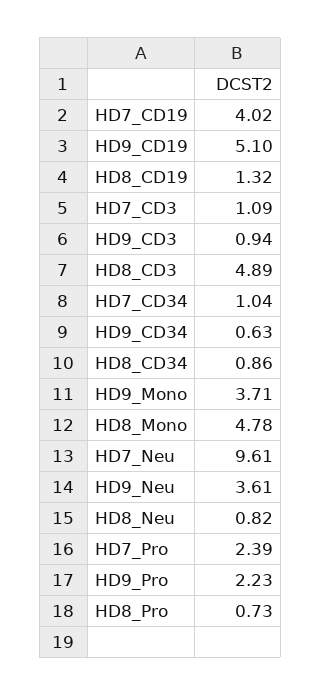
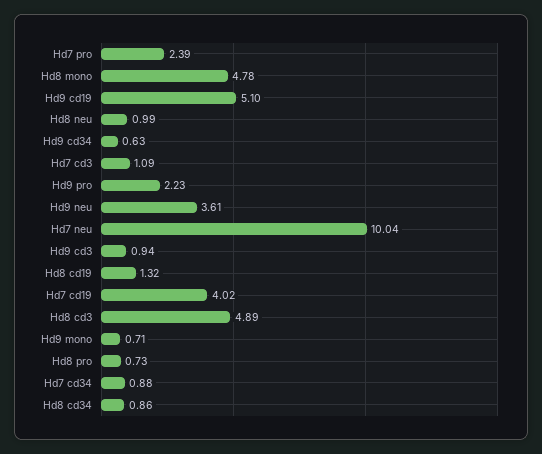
HD7_CD34: 1.04 -> 0.88
HD9_Mono: 3.71 -> 0.71
HD7_Neu: 9.61 -> 10.04
HD8_Neu: 0.82 -> 0.99

